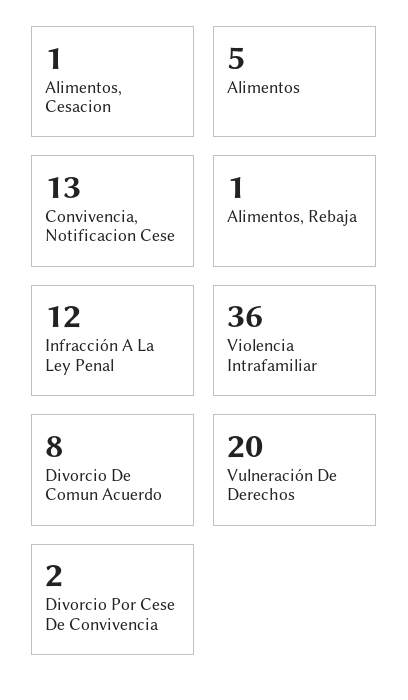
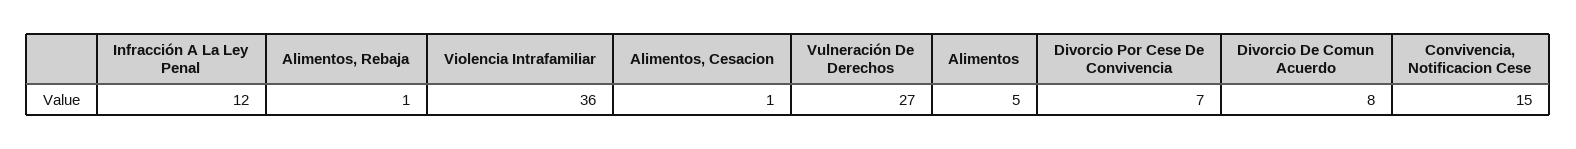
Convivencia, Notificacion Cese: 13 -> 15
Vulneración De Derechos: 20 -> 27
Divorcio Por Cese De Convivencia: 2 -> 7

